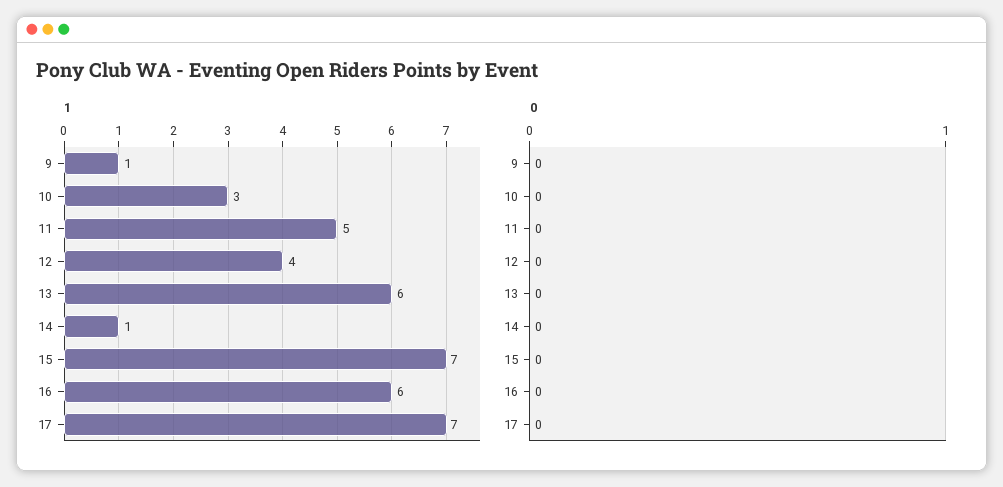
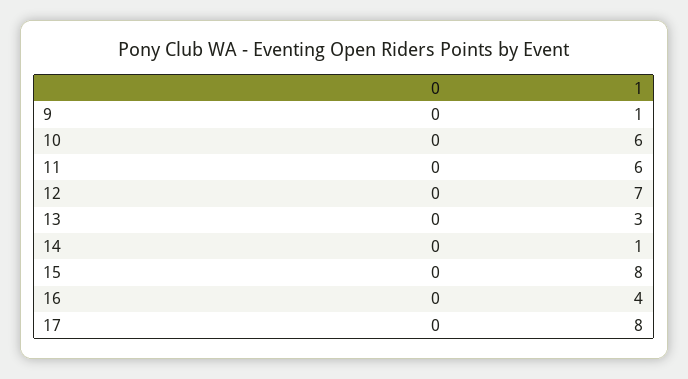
1, 10: 3 -> 6
1, 11: 5 -> 6
1, 12: 4 -> 7
1, 13: 6 -> 3
1, 15: 7 -> 8
1, 16: 6 -> 4
1, 17: 7 -> 8

